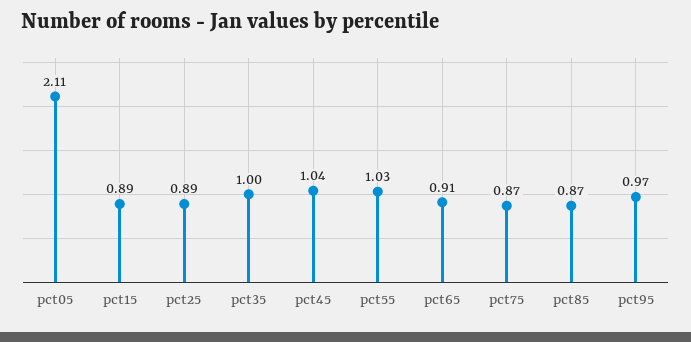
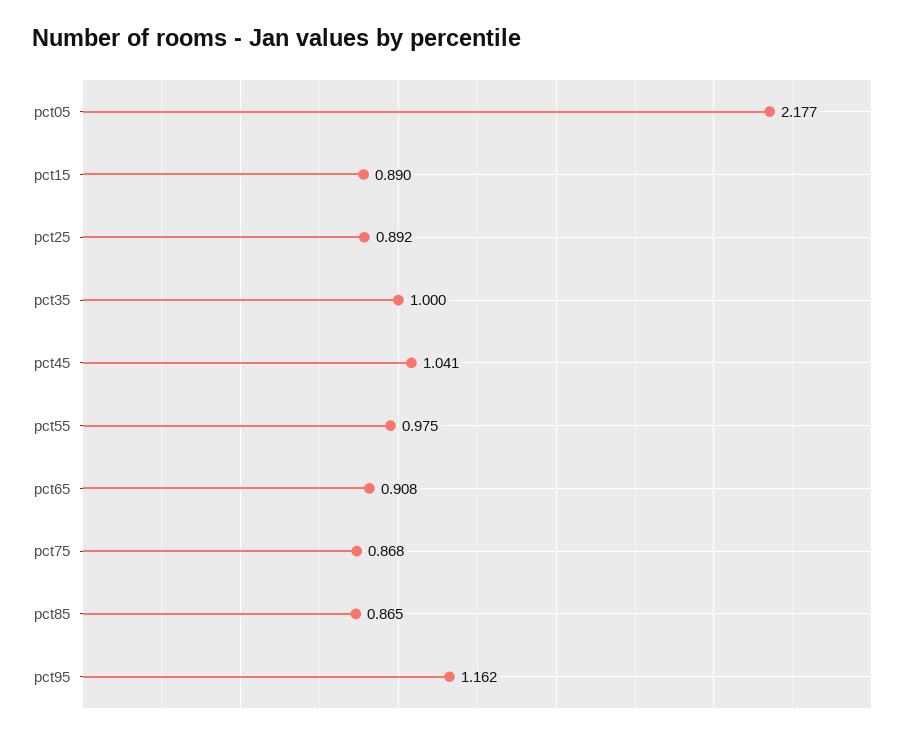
pct05: 2.11 -> 2.177
pct55: 1.03 -> 0.975
pct95: 0.97 -> 1.162

